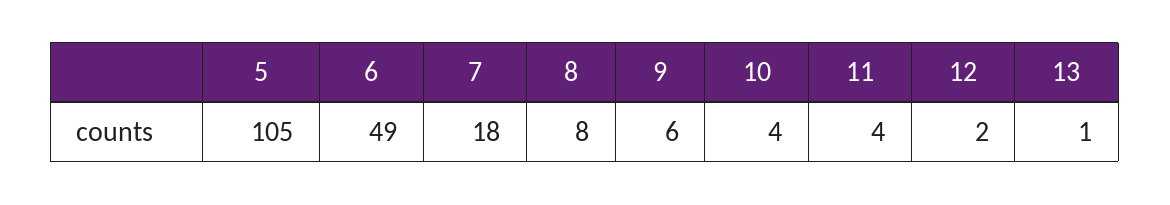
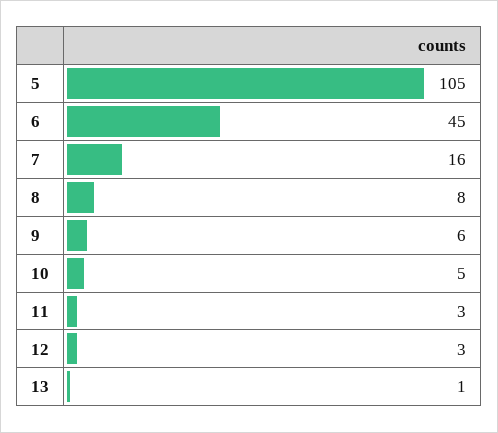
6: 49 -> 45
7: 18 -> 16
10: 4 -> 5
11: 4 -> 3
12: 2 -> 3

